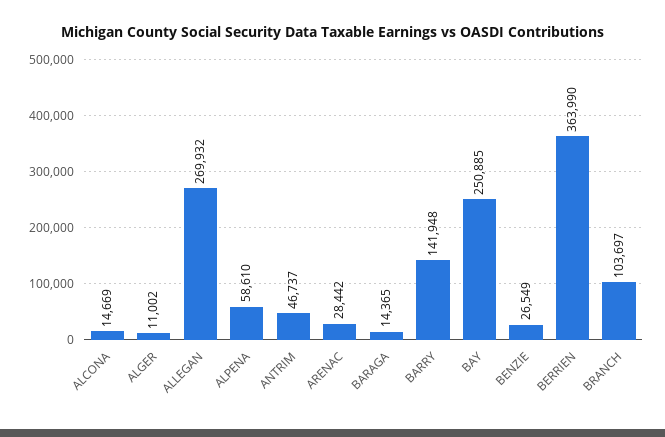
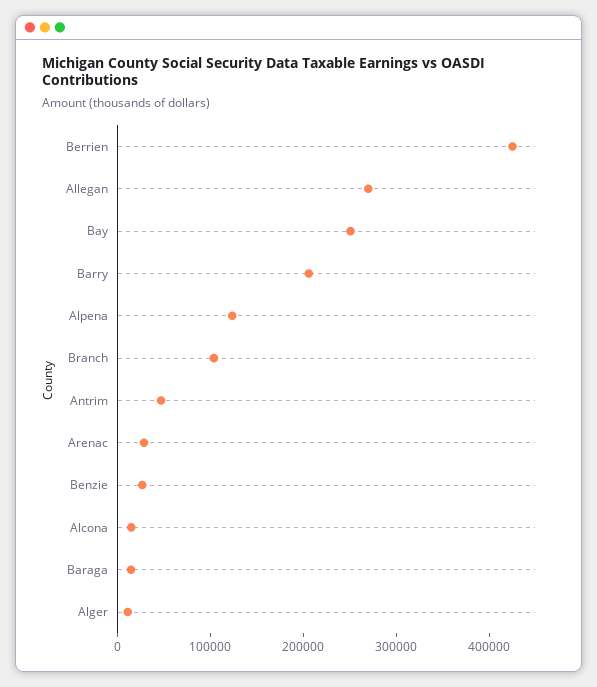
ALPENA: 58610 -> 120000
BARRY: 141948 -> 200000
BERRIEN: 363990 -> 420000

